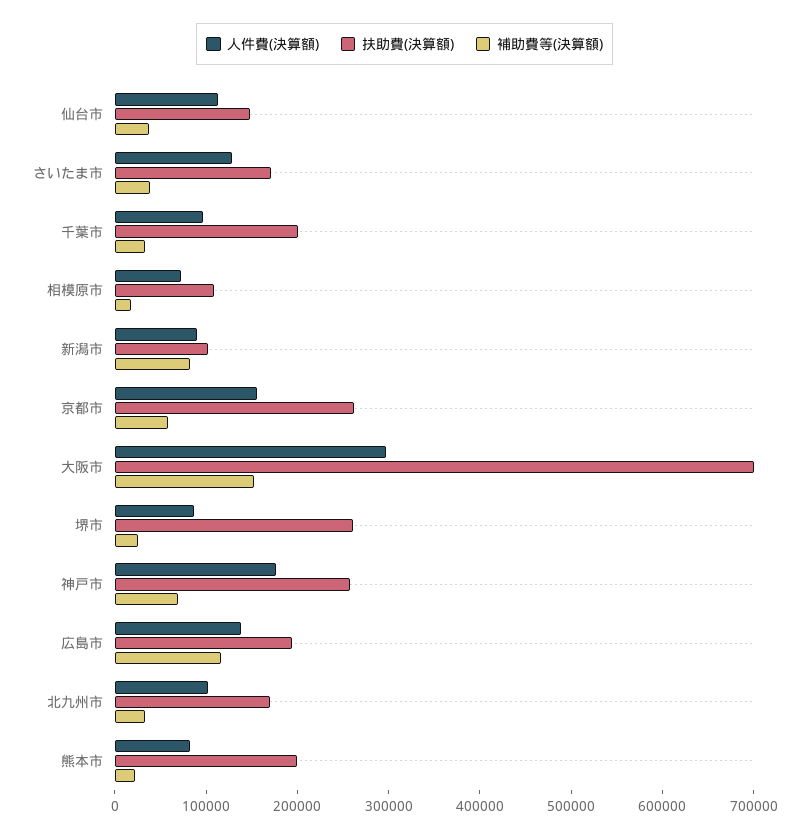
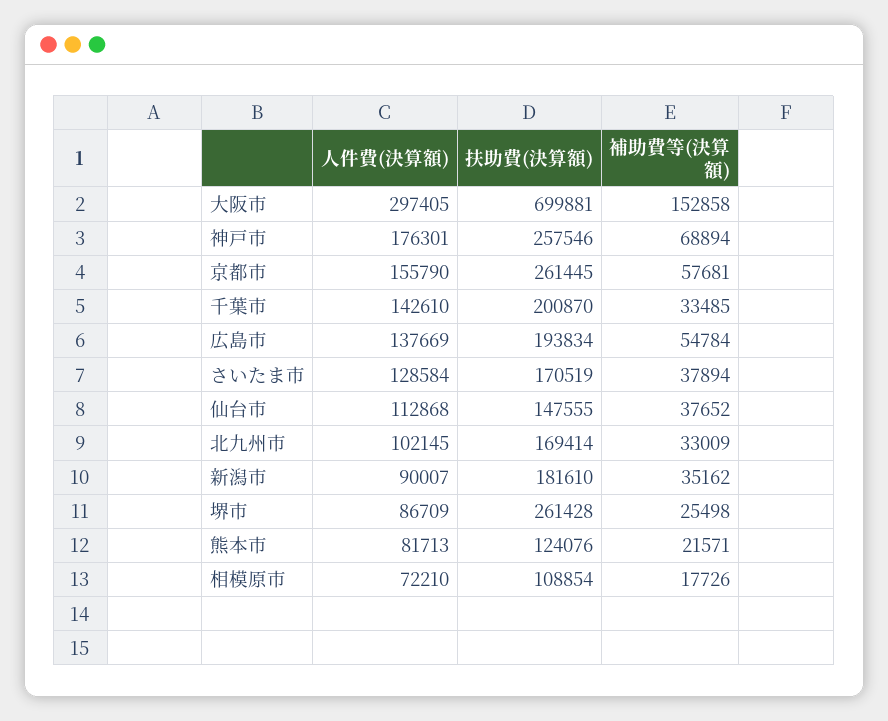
人件費(決算額), 千葉市: 100000 -> 142610
扶助費(決算額), 新潟市: 100000 -> 181610
補助費等(決算額), 新潟市: 80000 -> 35162
補助費等(決算額), 広島市: 120000 -> 54784
扶助費(決算額), 熊本市: 200000 -> 124076

